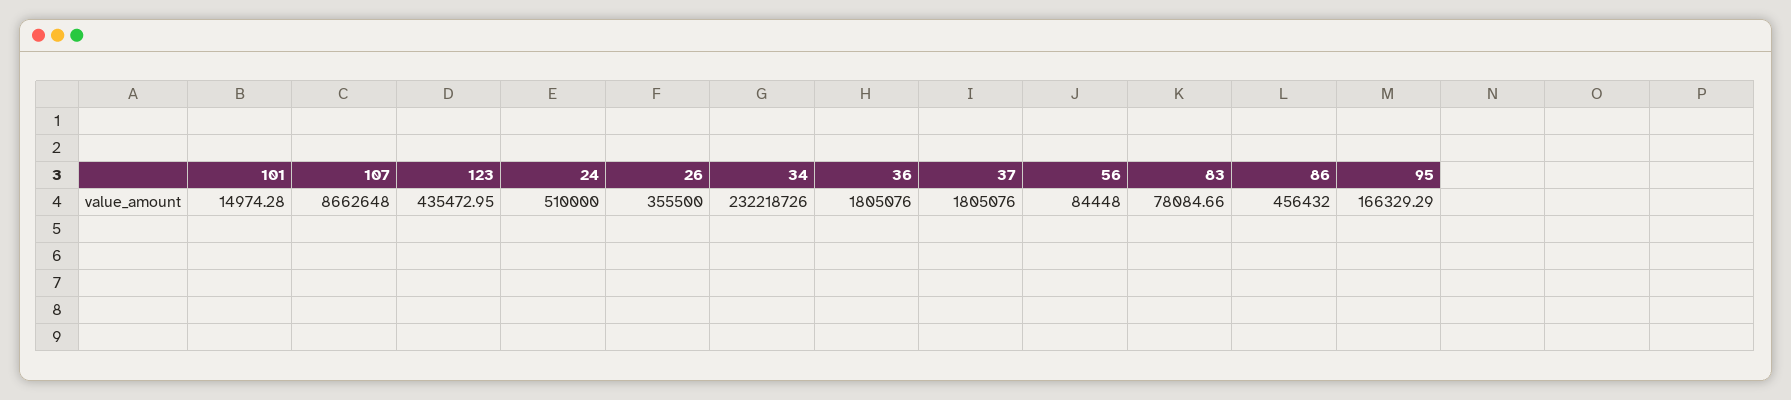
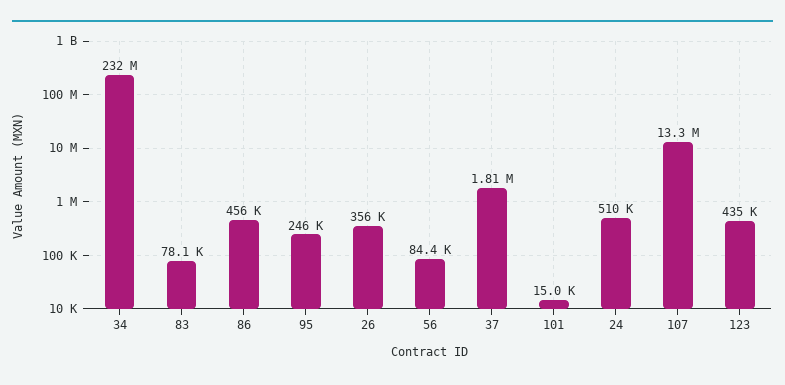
107: 8662648 -> 13300000
36: 1805076 -> none
95: 166329.29 -> 246000

